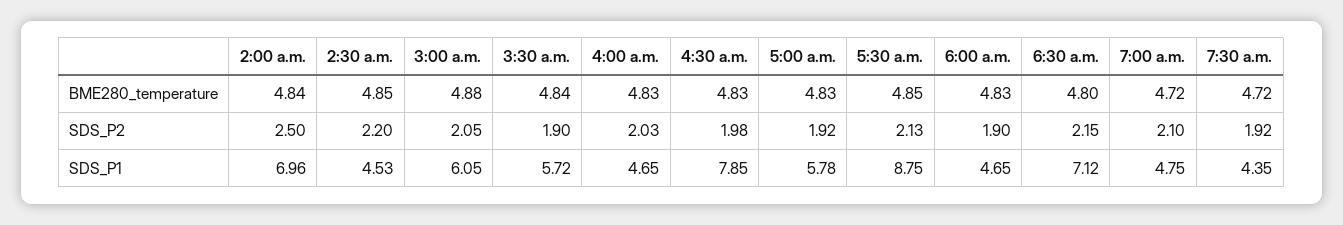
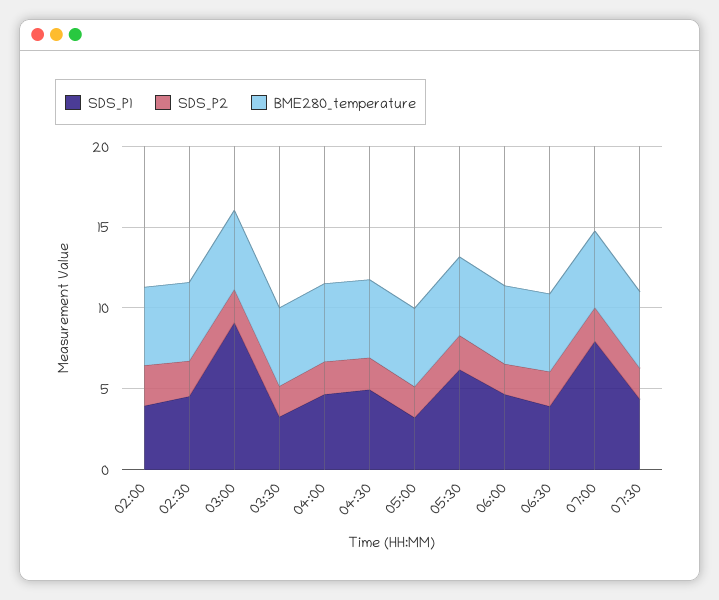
SDS_P1, 2:00 a.m.: 6.96 -> 4
SDS_P1, 3:00 a.m.: 6.05 -> 9
SDS_P1, 3:30 a.m.: 5.72 -> 3
SDS_P1, 4:30 a.m.: 7.85 -> 5
SDS_P1, 5:00 a.m.: 5.78 -> 3
SDS_P1, 5:30 a.m.: 8.75 -> 6
SDS_P1, 6:30 a.m.: 7.12 -> 4
SDS_P1, 7:00 a.m.: 4.75 -> 8

